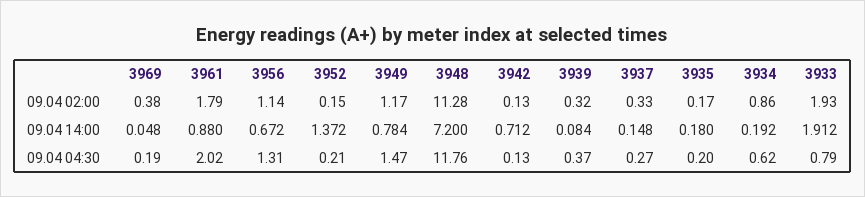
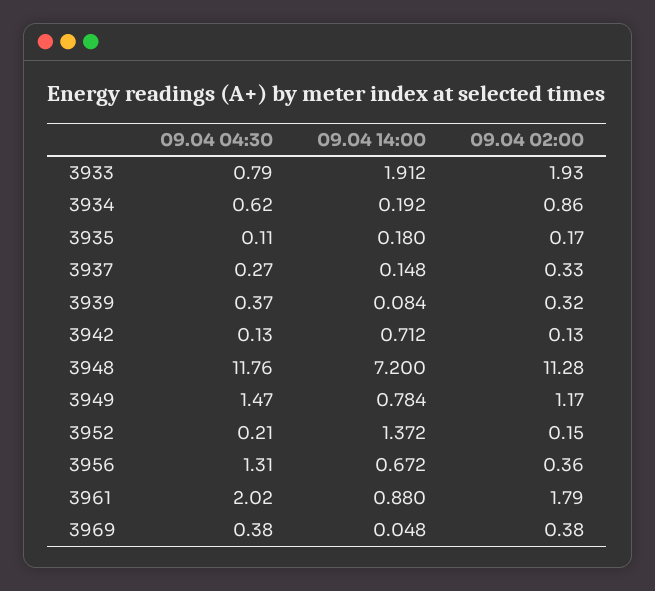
3956, 09.04 02:00: 1.14 -> 0.36
3969, 09.04 04:30: 0.19 -> 0.38
3935, 09.04 04:30: 0.2 -> 0.11

